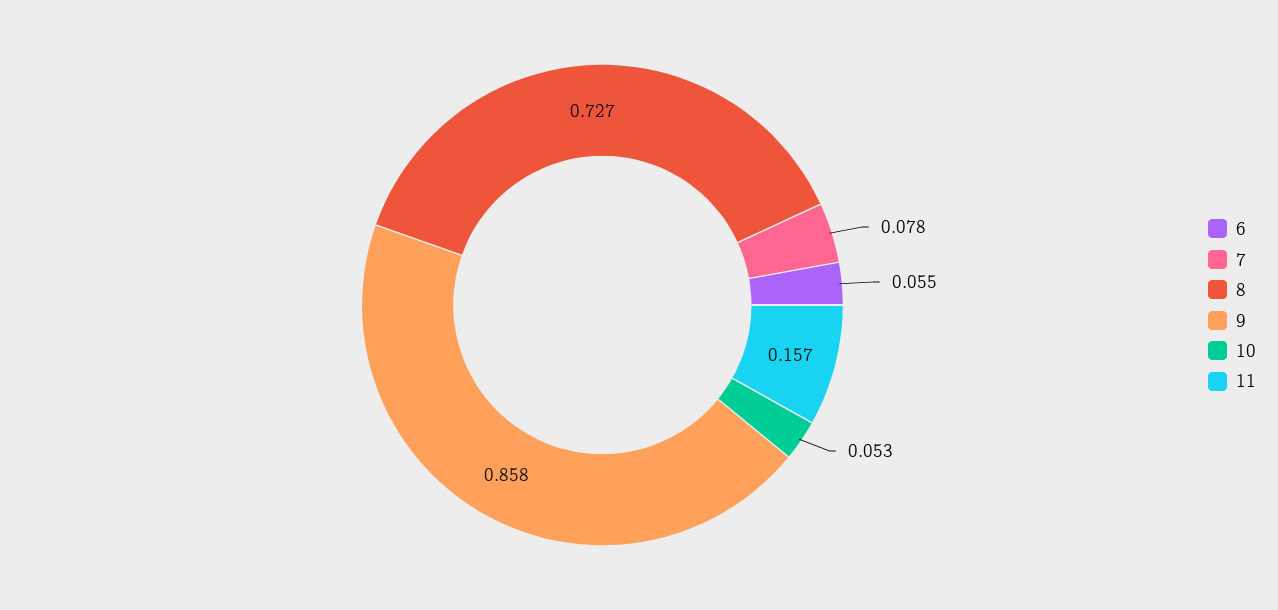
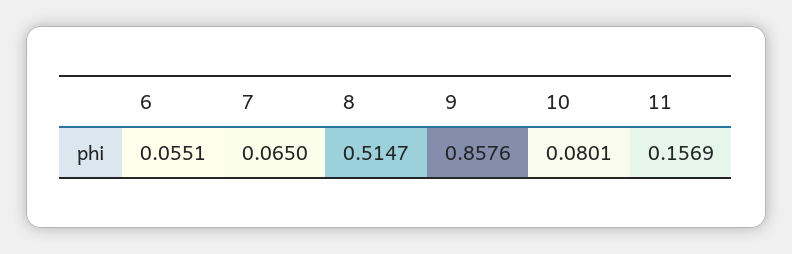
7: 0.078 -> 0.065
8: 0.727 -> 0.5147
10: 0.053 -> 0.0801

